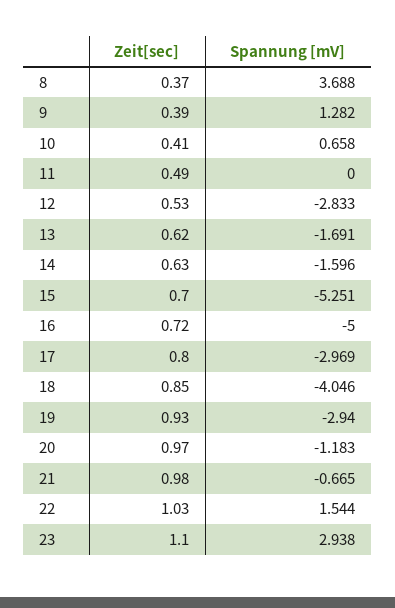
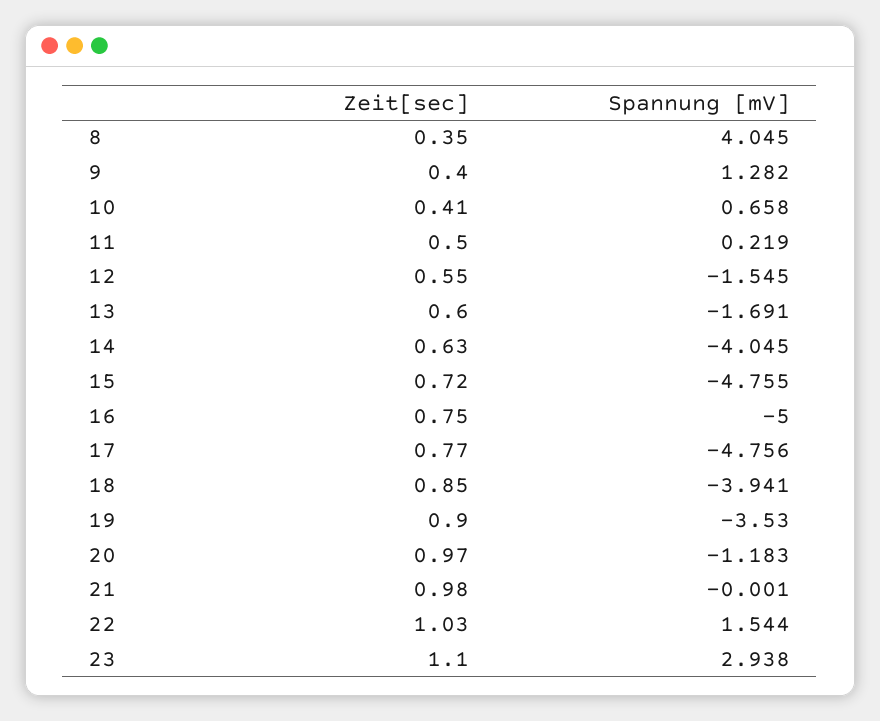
Zeit[sec], 8: 0.37 -> 0.35
Spannung [mV], 8: 3.688 -> 4.045
Zeit[sec], 9: 0.39 -> 0.4
Zeit[sec], 11: 0.49 -> 0.5
Spannung [mV], 11: 0 -> 0.219
Zeit[sec], 12: 0.53 -> 0.55
Spannung [mV], 12: -2.833 -> -1.545
Zeit[sec], 13: 0.62 -> 0.6
Spannung [mV], 14: -1.596 -> -4.045
Zeit[sec], 15: 0.7 -> 0.72
Spannung [mV], 15: -5.251 -> -4.755
Zeit[sec], 16: 0.72 -> 0.75
Zeit[sec], 17: 0.8 -> 0.77
Spannung [mV], 17: -2.969 -> -4.756
Spannung [mV], 18: -4.046 -> -3.941
Zeit[sec], 19: 0.93 -> 0.9
Spannung [mV], 19: -2.94 -> -3.53
Spannung [mV], 21: -0.665 -> -0.001

